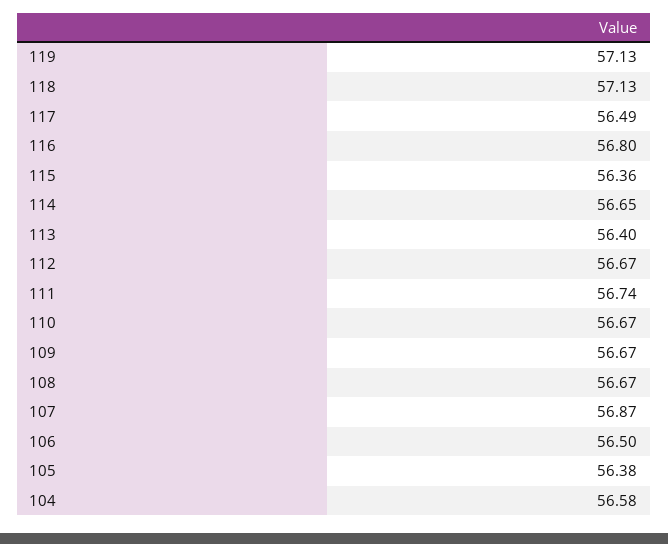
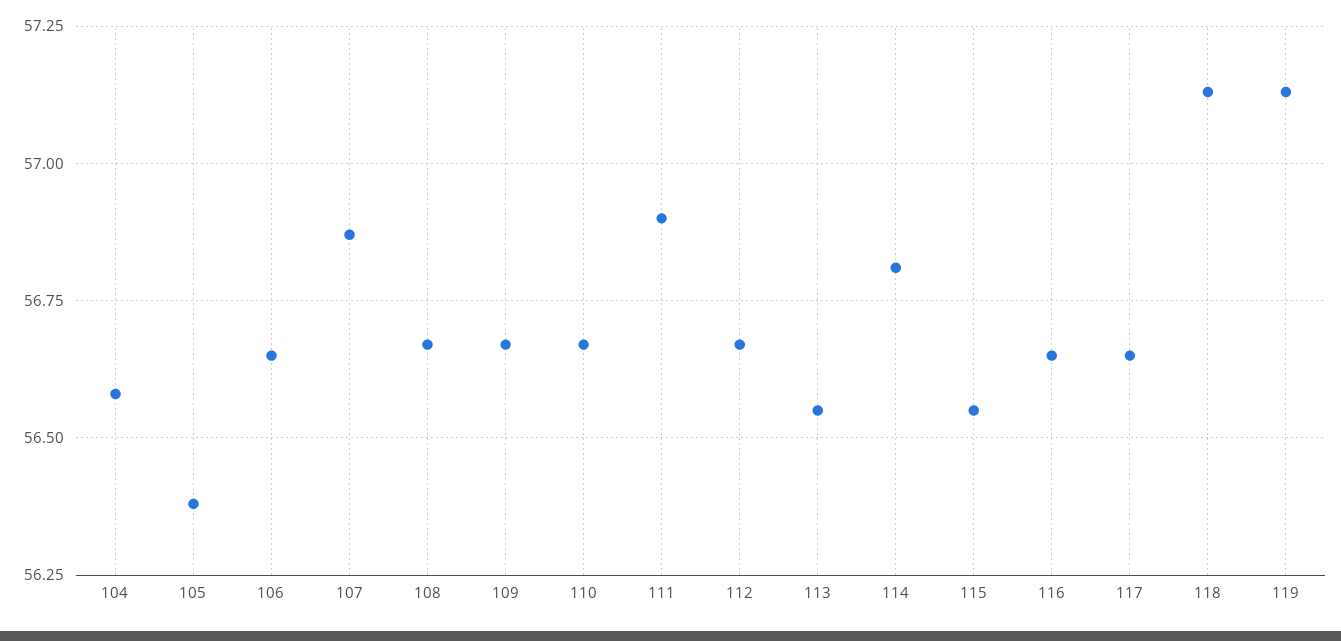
117: 56.49 -> 56.65
116: 56.8 -> 56.65
115: 56.36 -> 56.55
114: 56.65 -> 56.8
113: 56.4 -> 56.55
111: 56.74 -> 56.9
106: 56.5 -> 56.65

